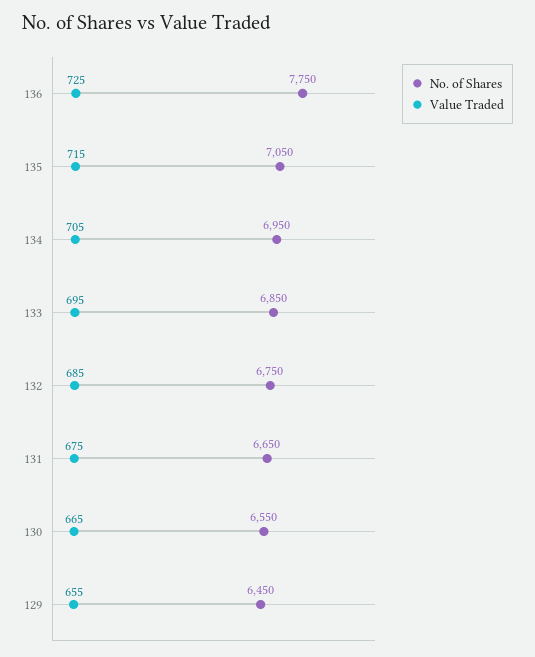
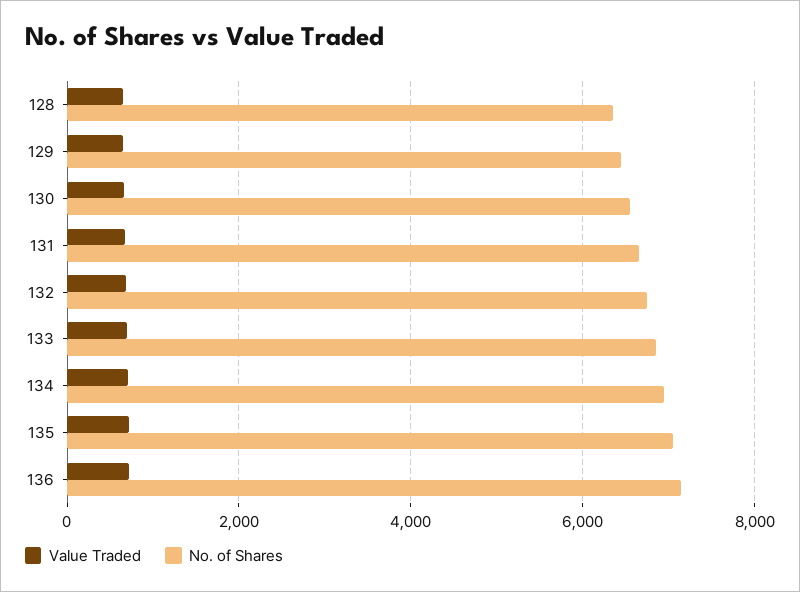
No. of Shares, 136: 7750 -> 7200
Value Traded, 128: none -> 600
No. of Shares, 128: none -> 6400

